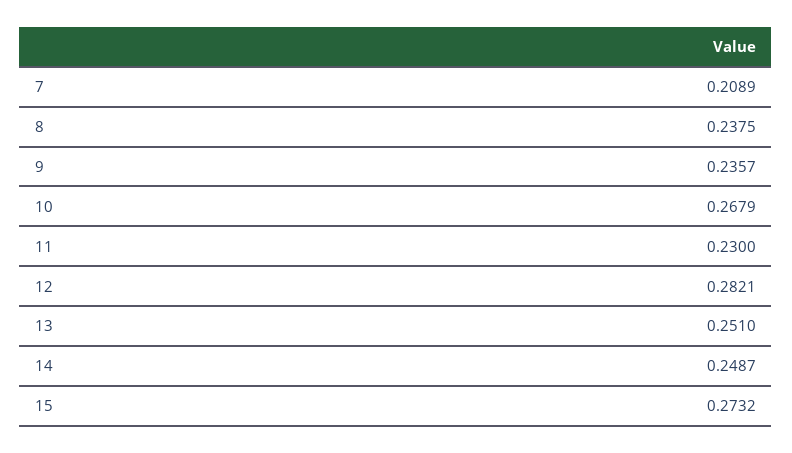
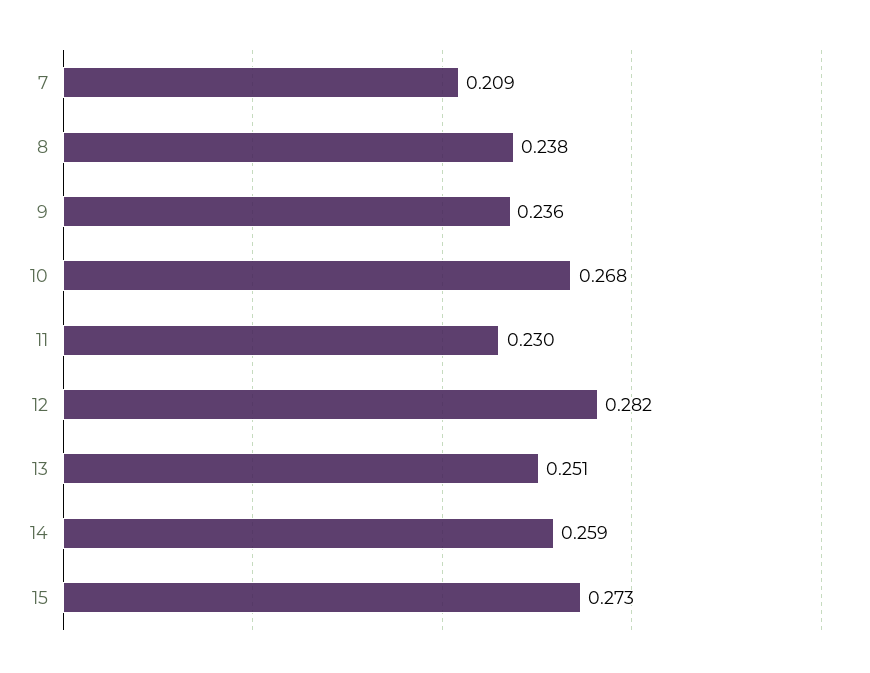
14: 0.2487 -> 0.259

